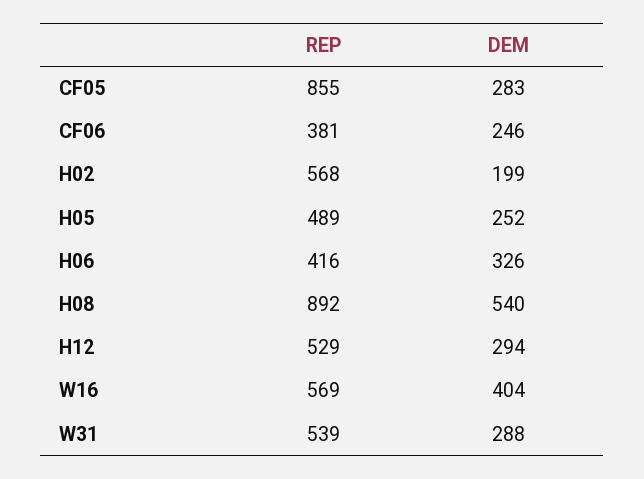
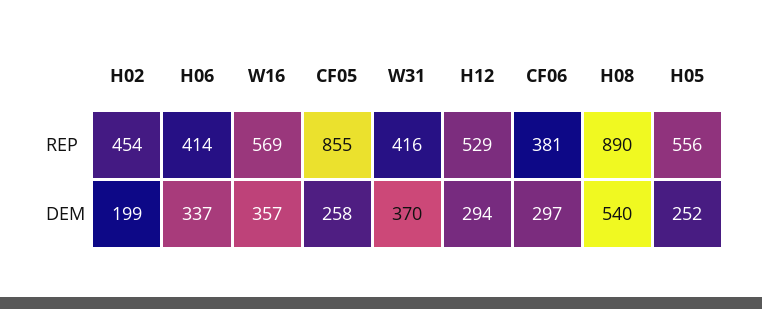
DEM, CF05: 283 -> 258
DEM, CF06: 246 -> 297
REP, H02: 568 -> 454
REP, H05: 489 -> 556
REP, H06: 416 -> 414
DEM, H06: 326 -> 337
REP, H08: 892 -> 890
DEM, W16: 404 -> 357
REP, W31: 539 -> 416
DEM, W31: 288 -> 370

